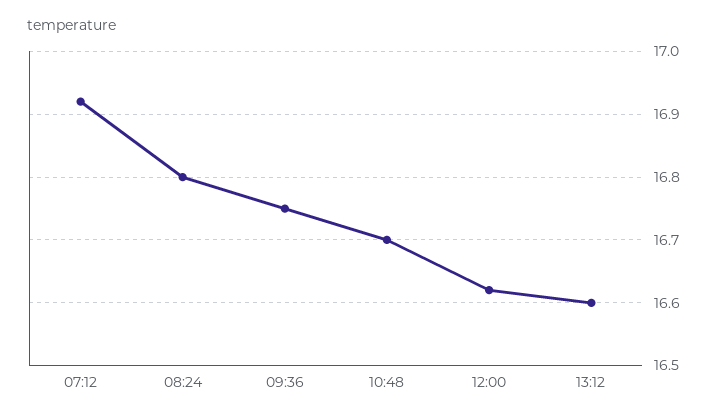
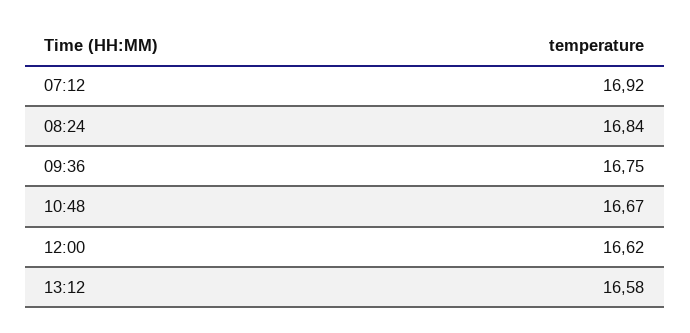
08:24: 16.8 -> 16.84
10:48: 16.7 -> 16.67
13:12: 16.6 -> 16.58

